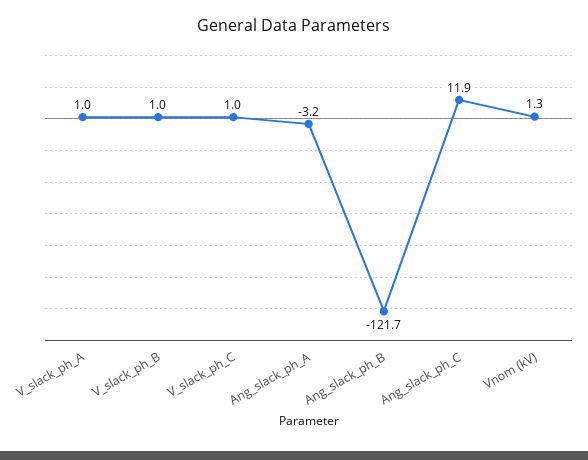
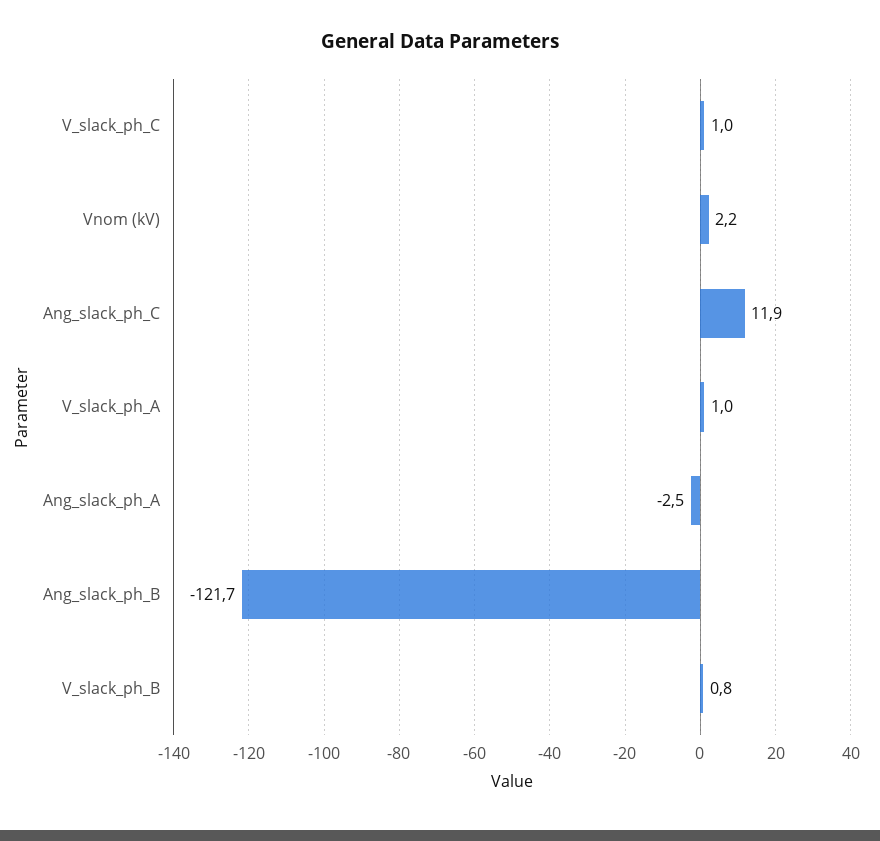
V_slack_ph_B: 1 -> 0.8
Ang_slack_ph_A: -3.2 -> -2.5
Vnom (kV): 1.3 -> 2.2

